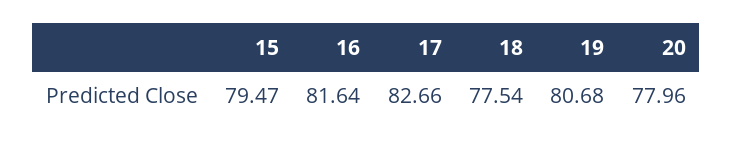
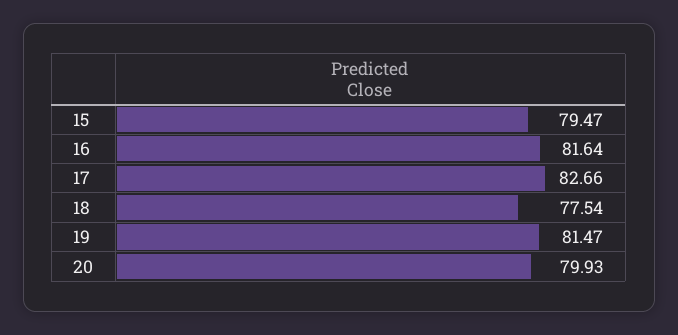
19: 80.68 -> 81.47
20: 77.96 -> 79.93

